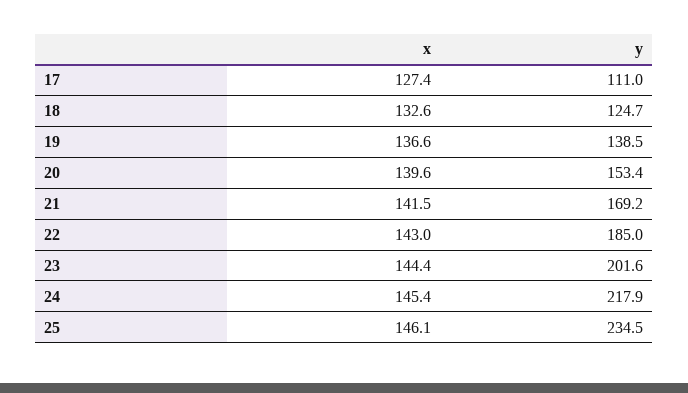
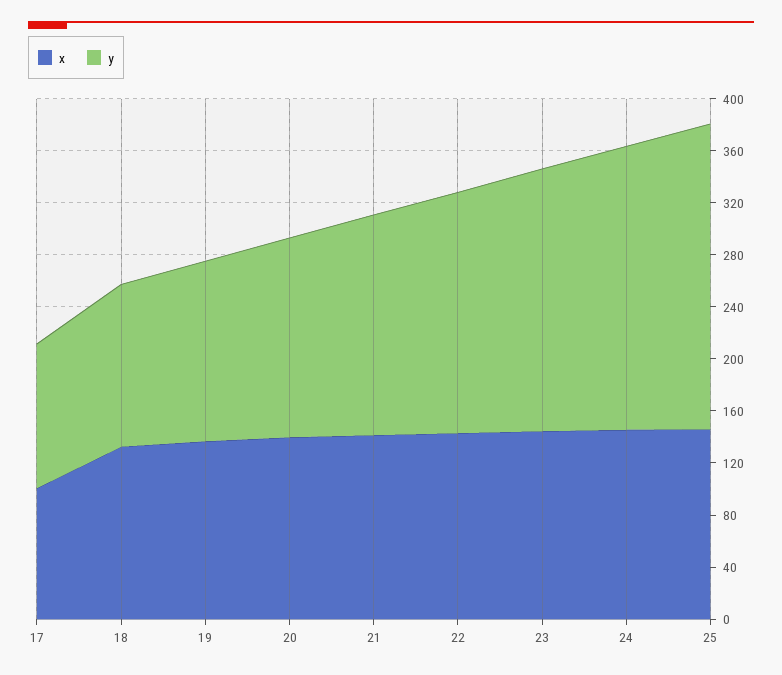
x, 17: 127.4 -> 100

